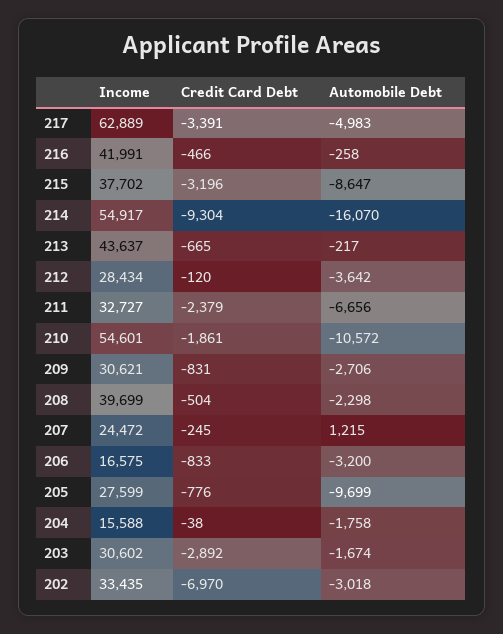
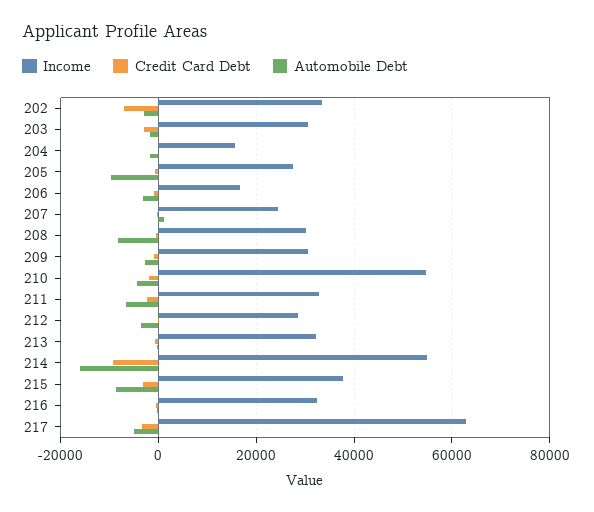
Income, 216: 41991 -> 32000
Income, 213: 43637 -> 32000
Automobile Debt, 210: -10572 -> -4000
Income, 208: 39699 -> 30000
Automobile Debt, 208: -2298 -> -8000

